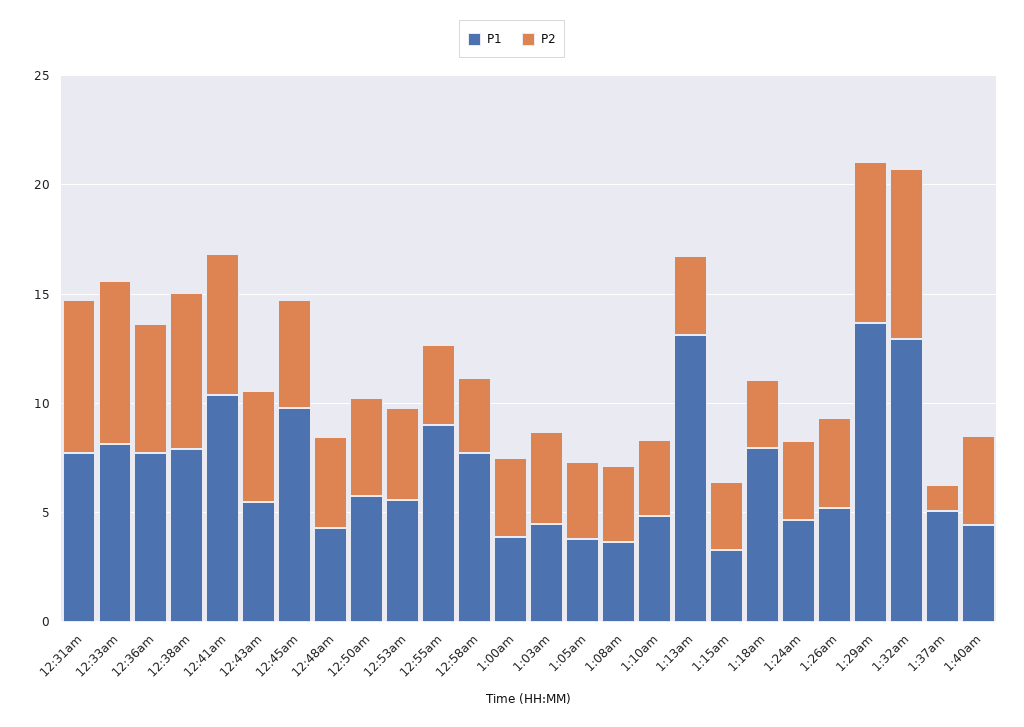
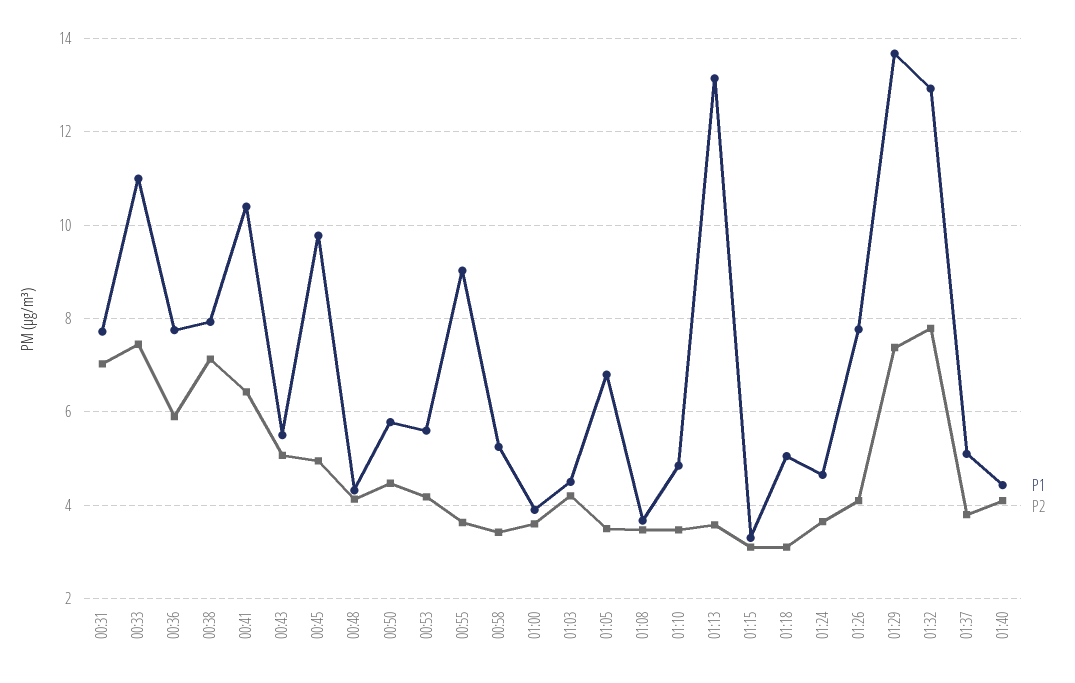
P1, 12:33am: 8 -> 11
P1, 12:58am: 8 -> 5.2
P1, 1:05am: 4 -> 6.8
P1, 1:18am: 8 -> 5
P1, 1:26am: 5 -> 7.8
P2, 1:37am: 1 -> 3.8

